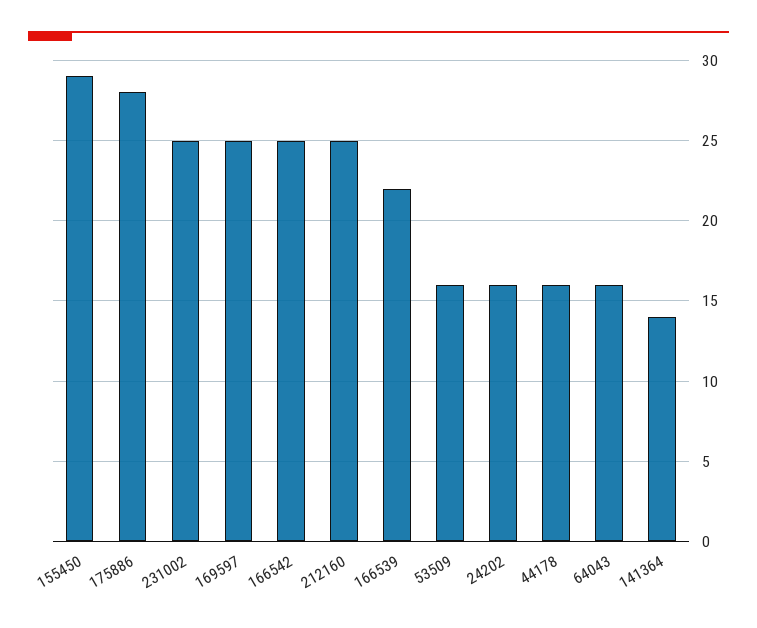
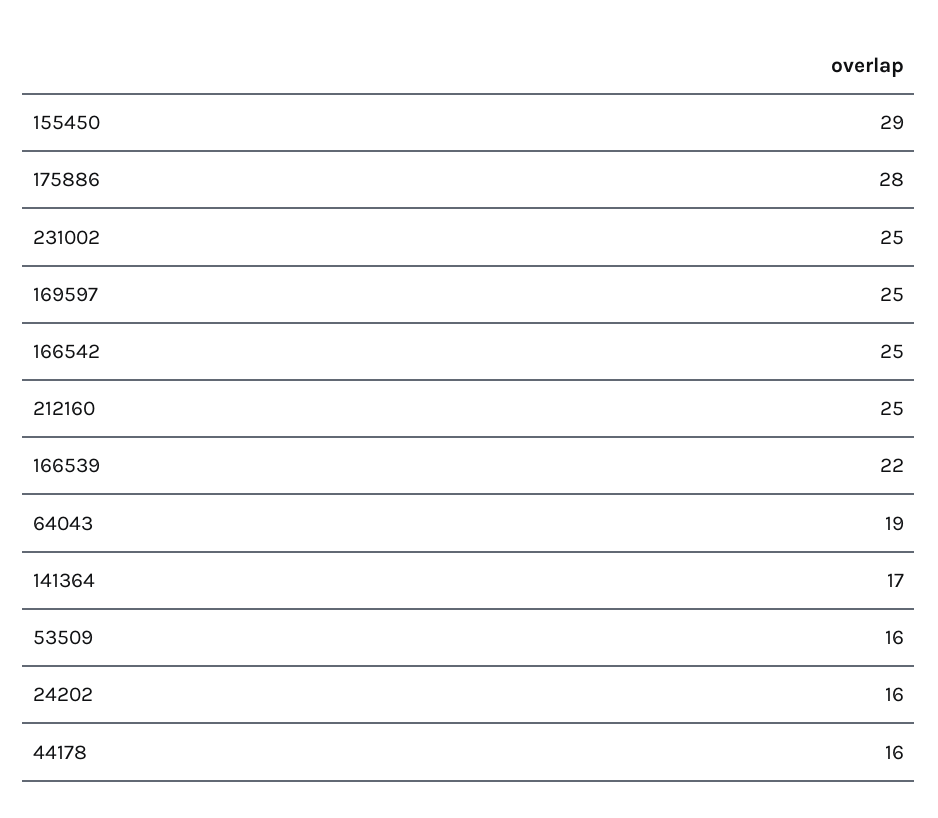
64043: 16 -> 19
141364: 14 -> 17

